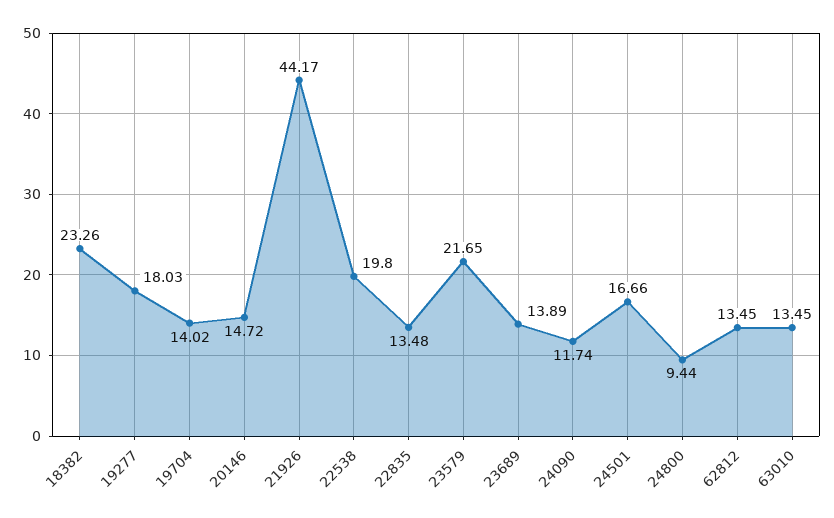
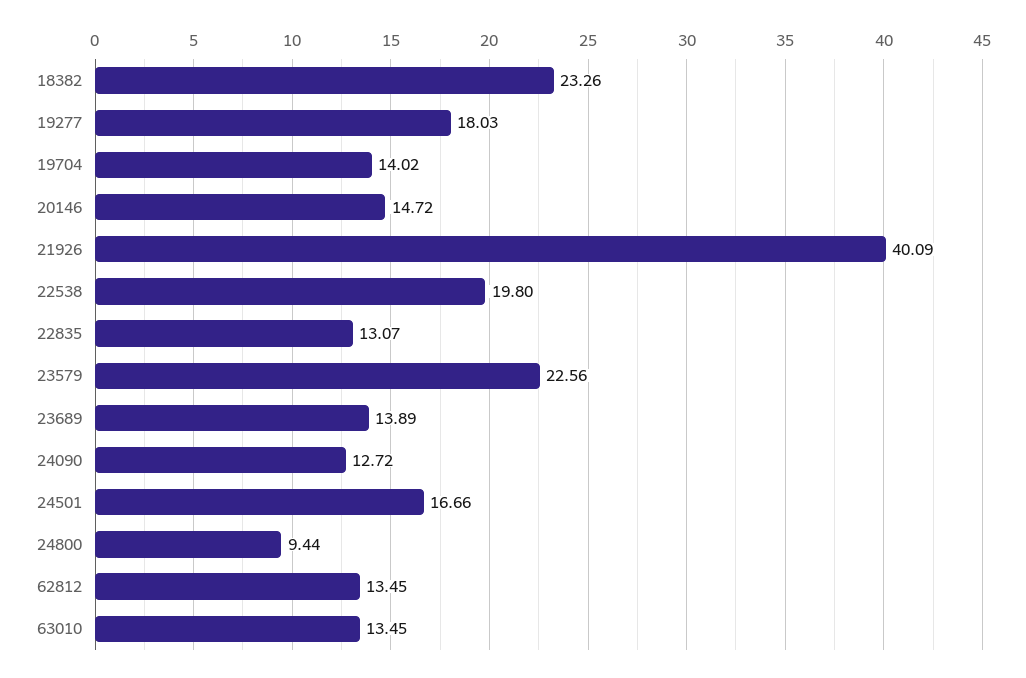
21926: 44.17 -> 40.09
22835: 13.48 -> 13.07
23579: 21.65 -> 22.56
24090: 11.74 -> 12.72

